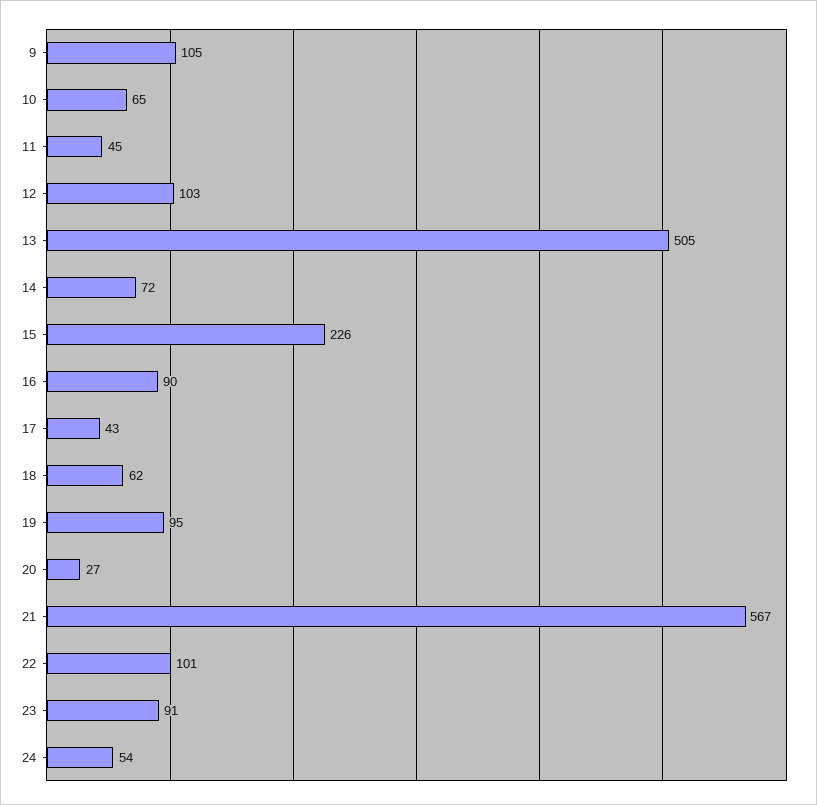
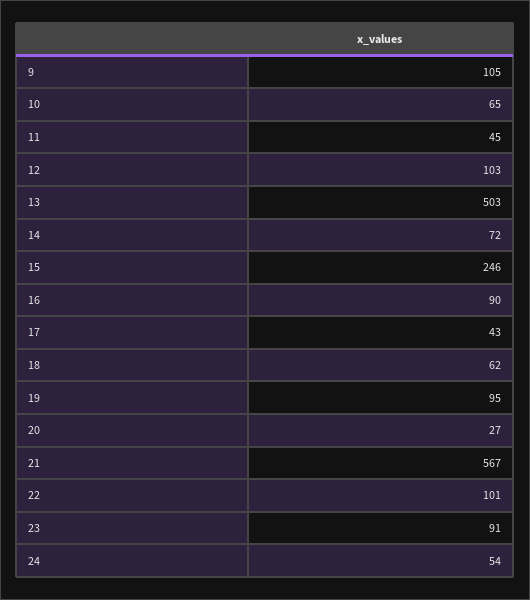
13: 505 -> 503
15: 226 -> 246

